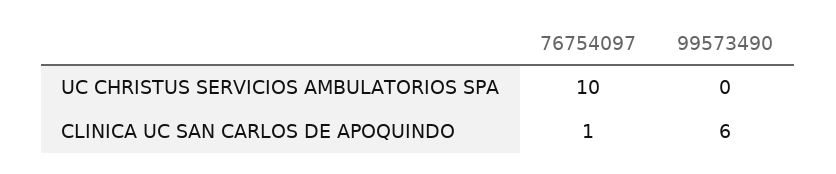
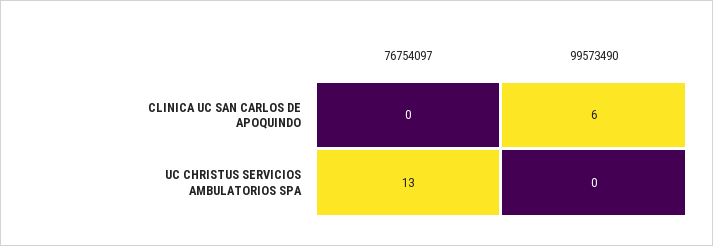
76754097, UC CHRISTUS SERVICIOS AMBULATORIOS SPA: 10 -> 13
76754097, CLINICA UC SAN CARLOS DE APOQUINDO: 1 -> 0

